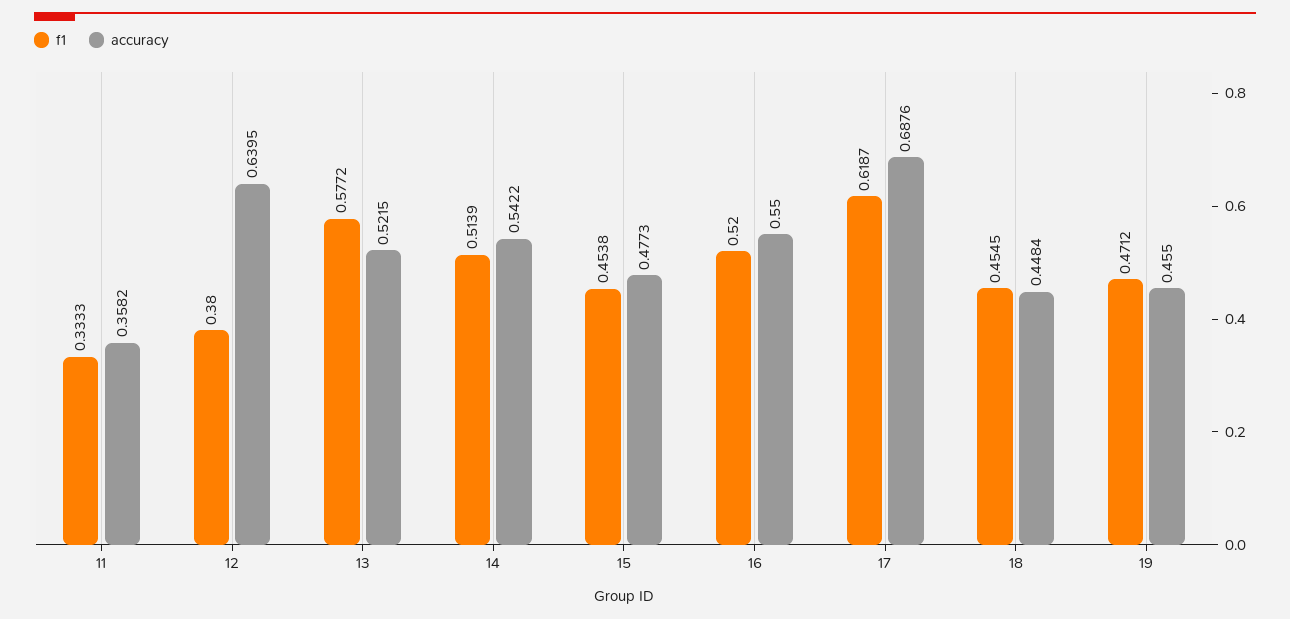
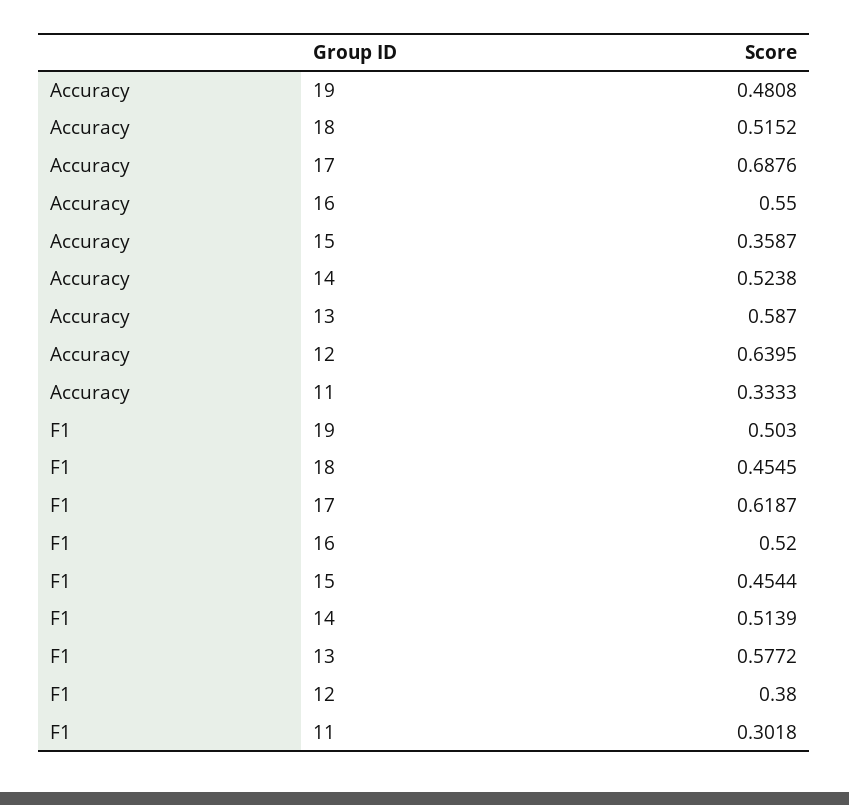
f1, 11: 0.3333 -> 0.3018
accuracy, 11: 0.3582 -> 0.3333
accuracy, 13: 0.5215 -> 0.587
accuracy, 14: 0.5422 -> 0.5238
f1, 15: 0.4538 -> 0.4544
accuracy, 15: 0.4773 -> 0.3587
accuracy, 18: 0.4484 -> 0.5152
f1, 19: 0.4712 -> 0.503
accuracy, 19: 0.455 -> 0.4808

